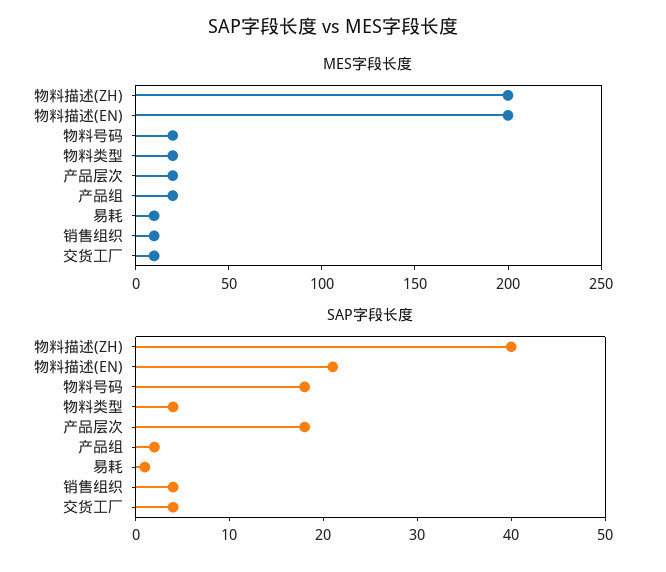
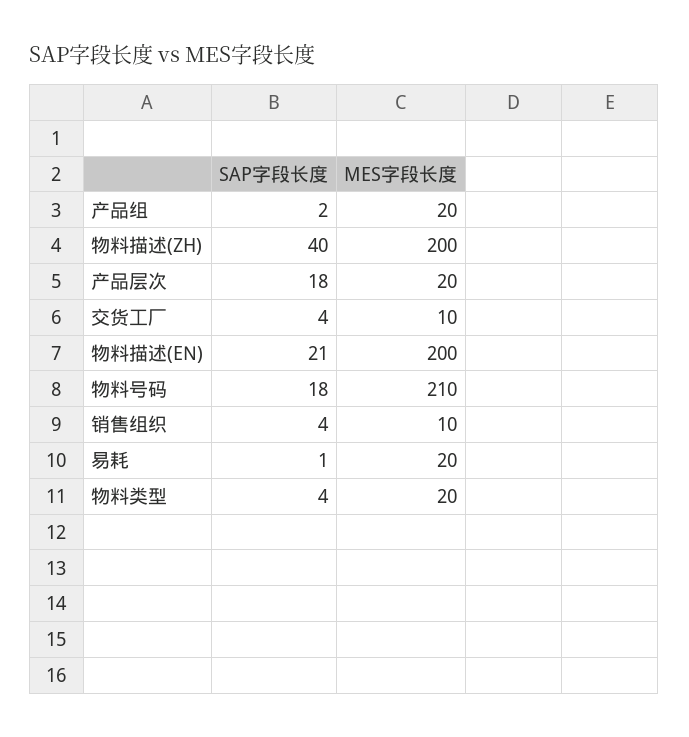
MES字段长度, 物料号码: 20 -> 210
MES字段长度, 易耗: 10 -> 20

